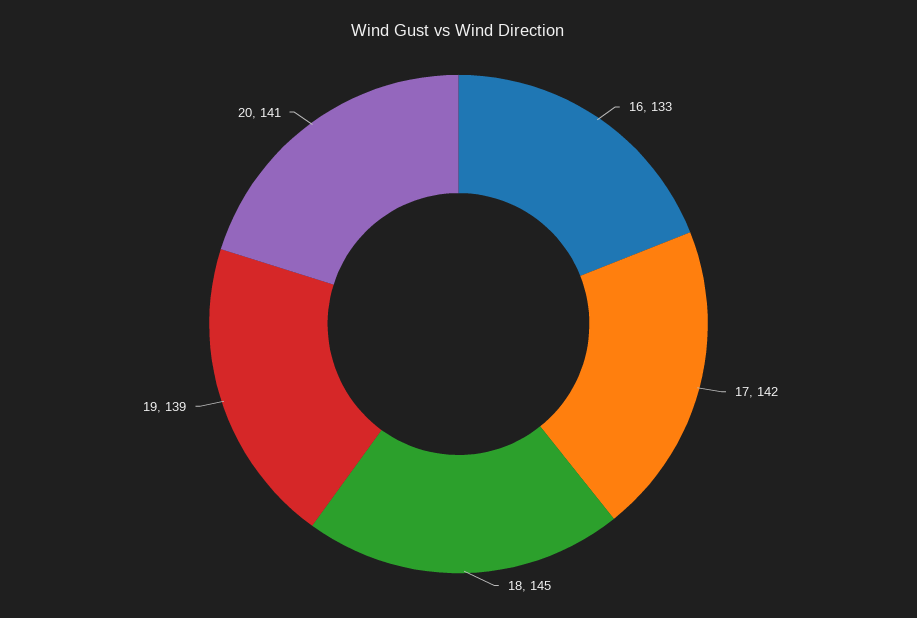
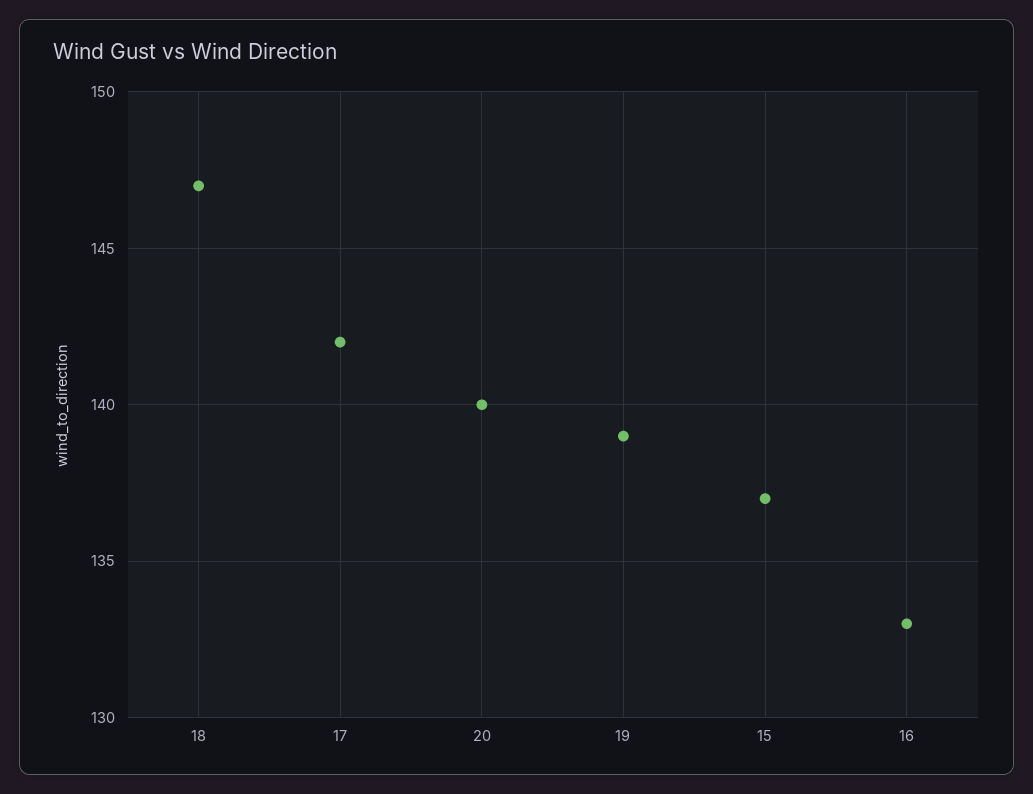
18: 145 -> 147
20: 141 -> 140
15: none -> 137

